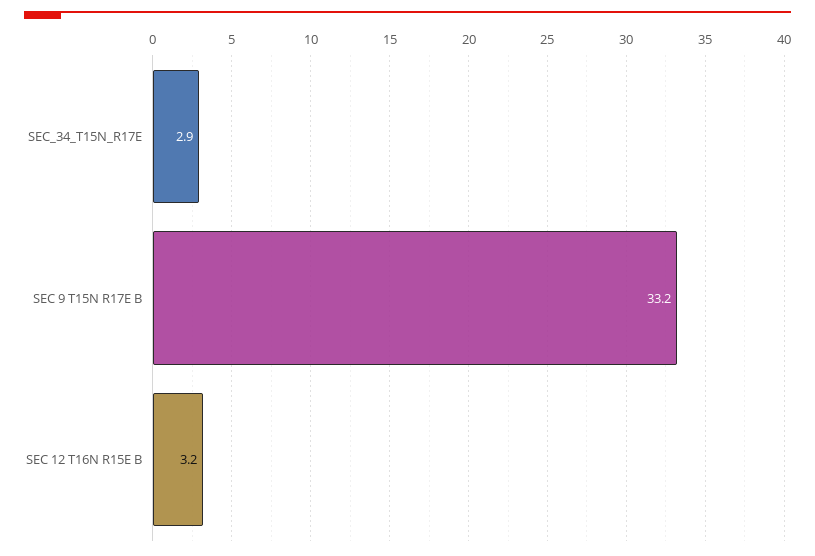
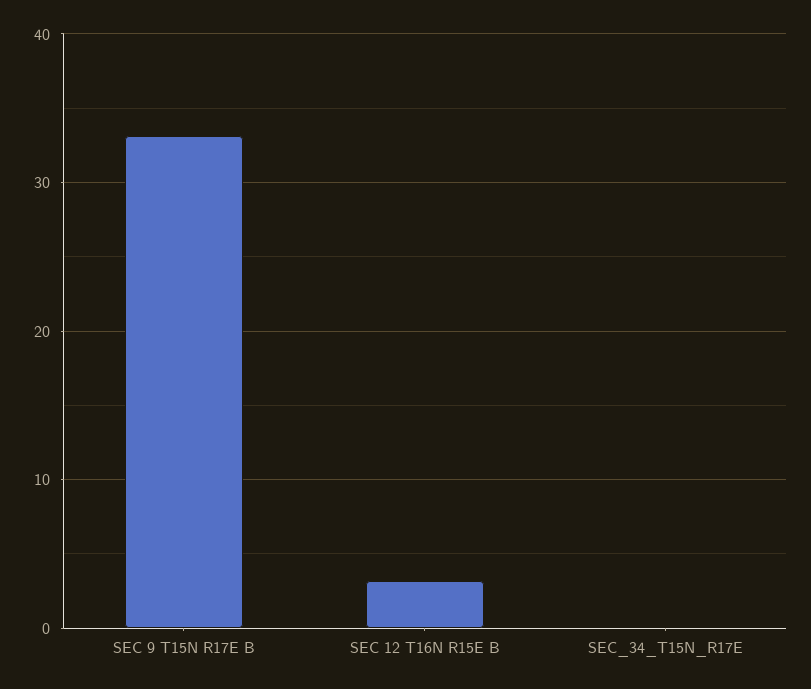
SEC_34_T15N_R17E: 2.9 -> 0

